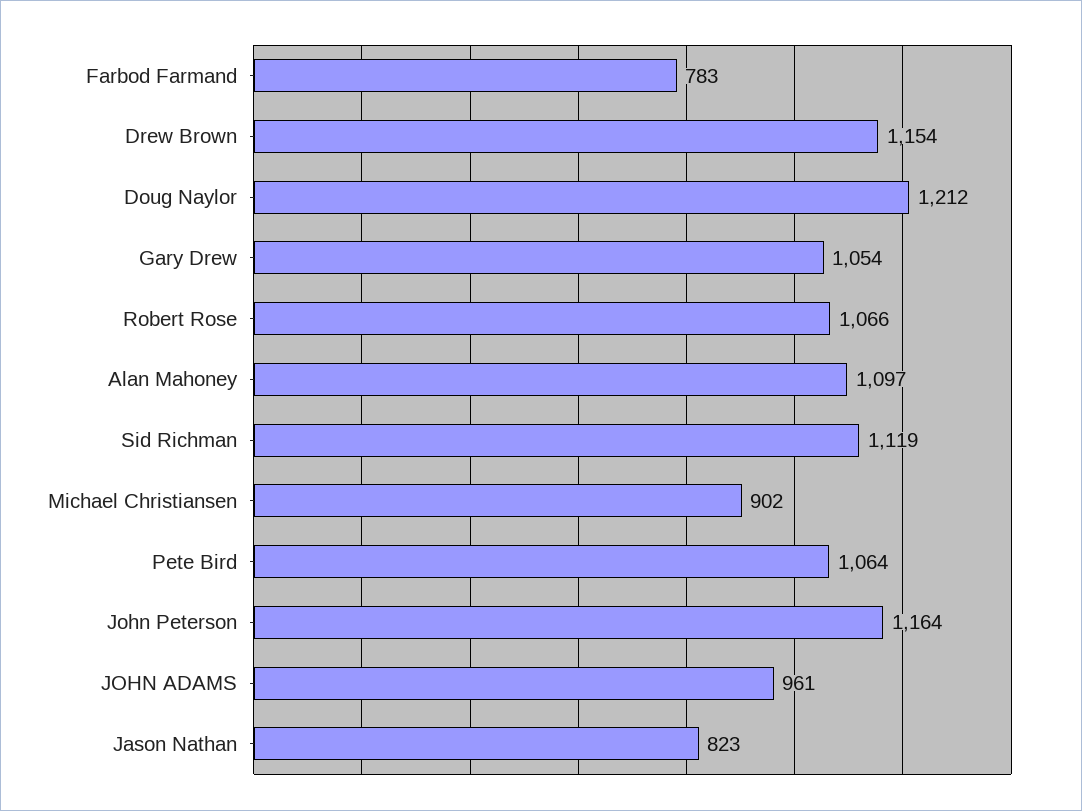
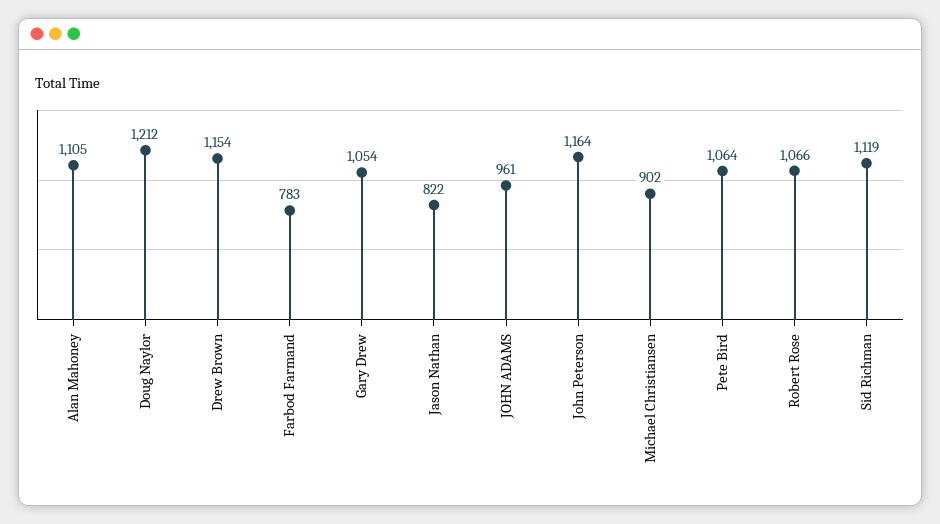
Alan Mahoney: 1097 -> 1105
Jason Nathan: 823 -> 822

